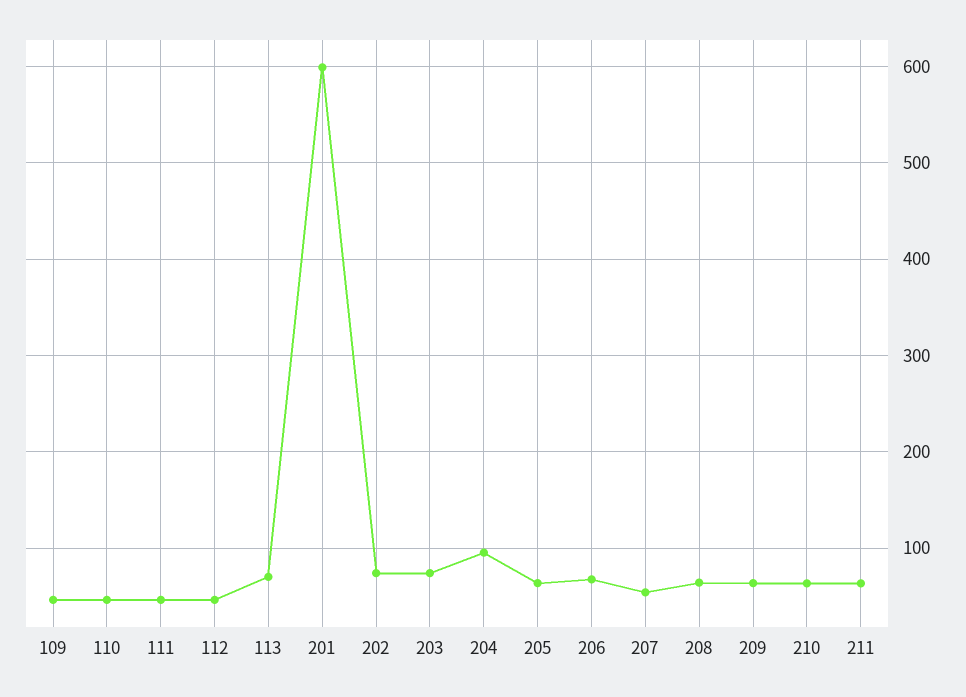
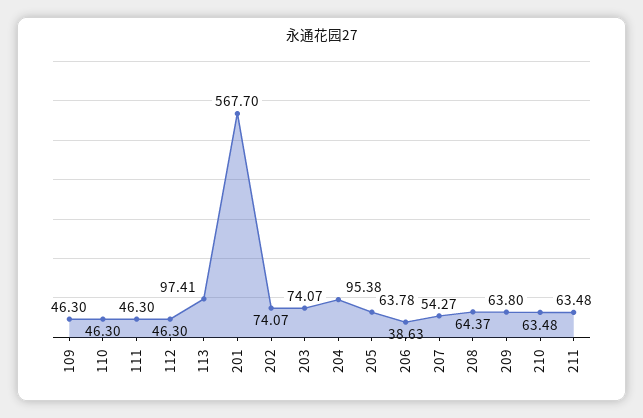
113: 70 -> 97.41
201: 600 -> 567.7
206: 70 -> 38.63

